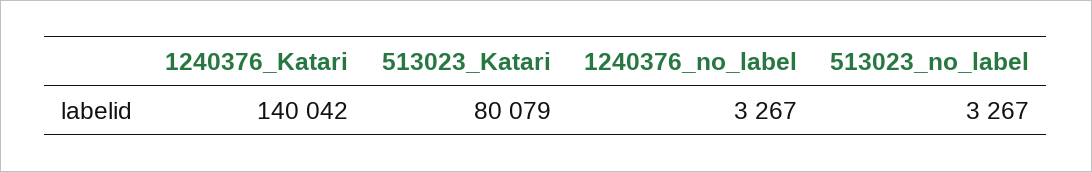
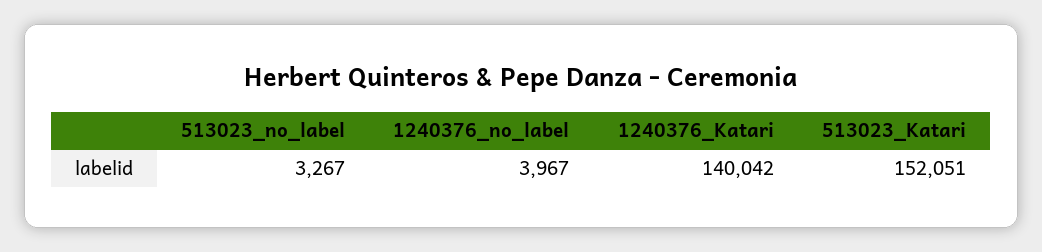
513023_Katari: 80079 -> 152051
1240376_no_label: 3267 -> 3967

